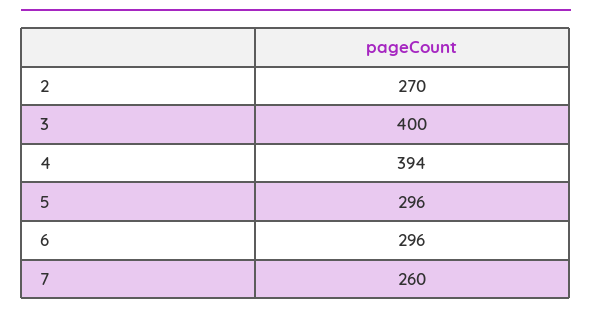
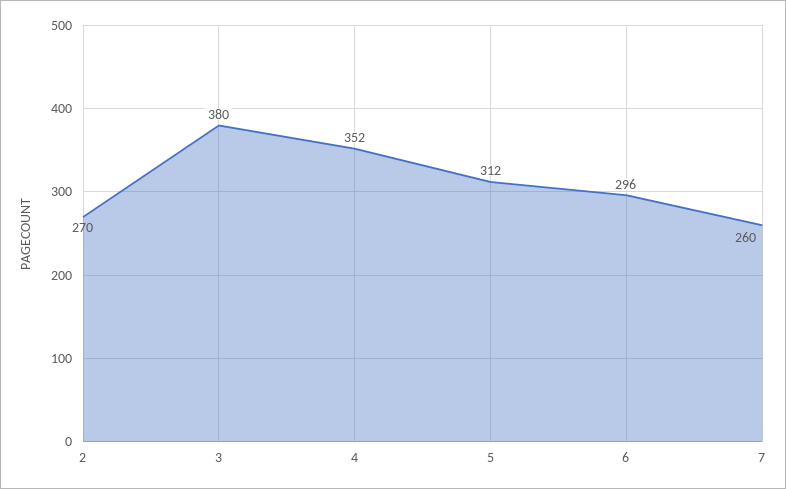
3: 400 -> 380
4: 394 -> 352
5: 296 -> 312

